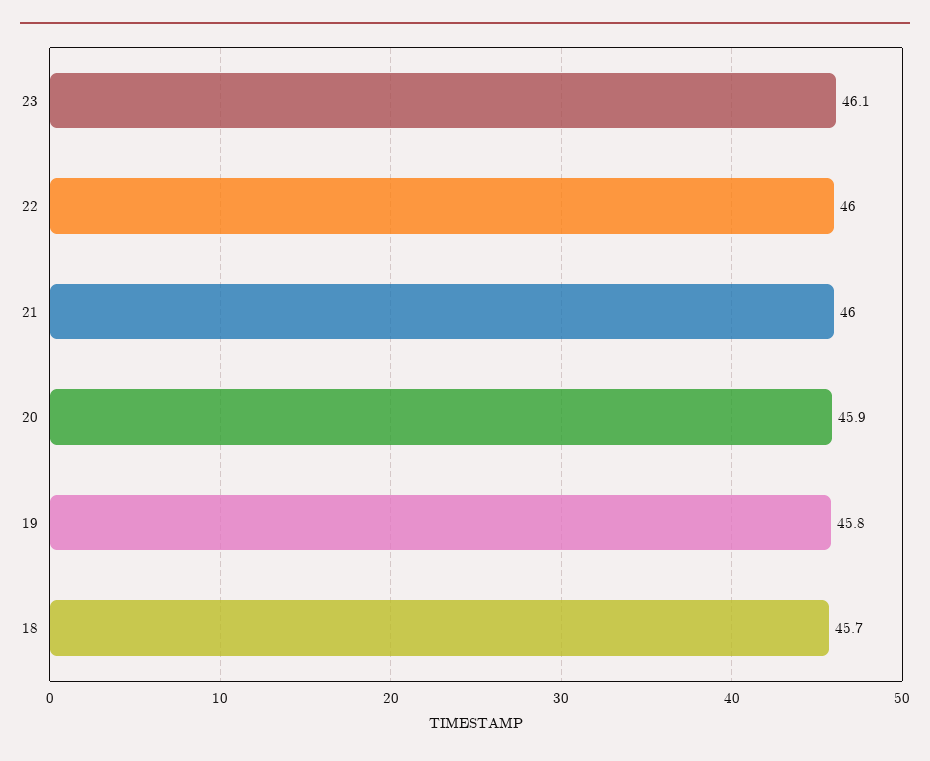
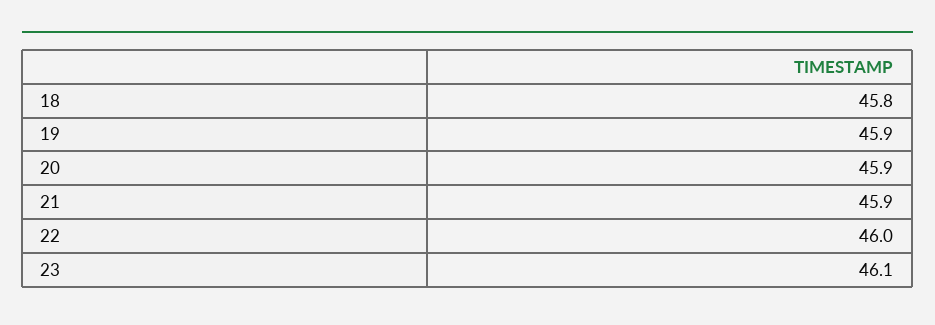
21: 46 -> 45.9
19: 45.8 -> 45.9
18: 45.7 -> 45.8

